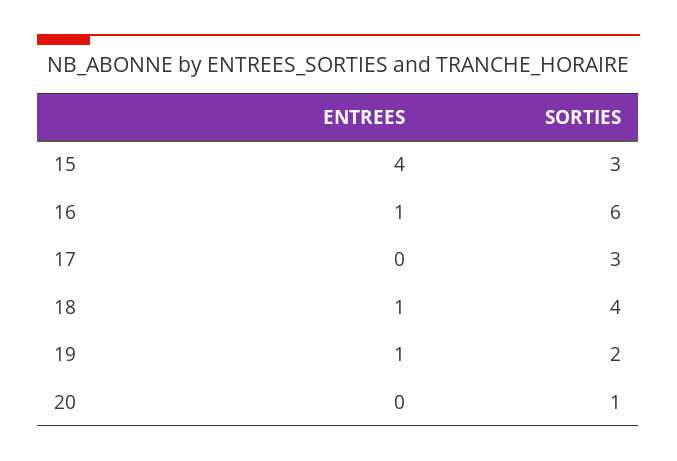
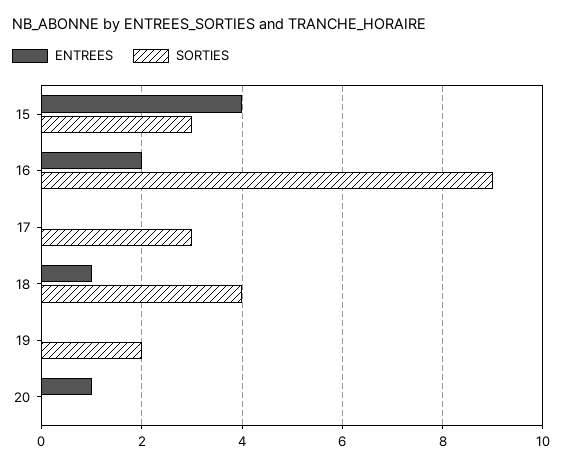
ENTREES, 16: 1 -> 2
SORTIES, 16: 6 -> 9
ENTREES, 19: 1 -> 0
ENTREES, 20: 0 -> 1
SORTIES, 20: 1 -> 0

